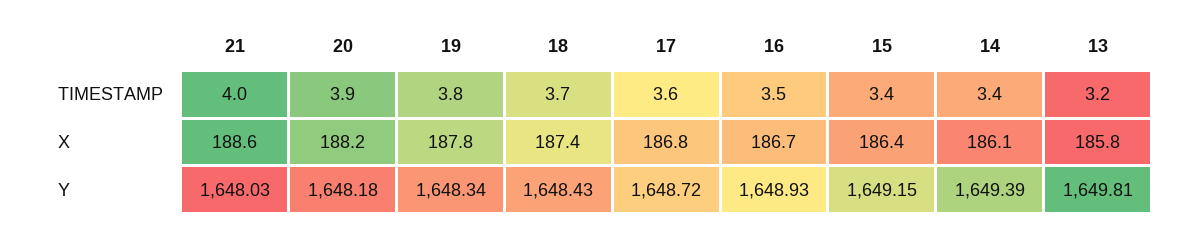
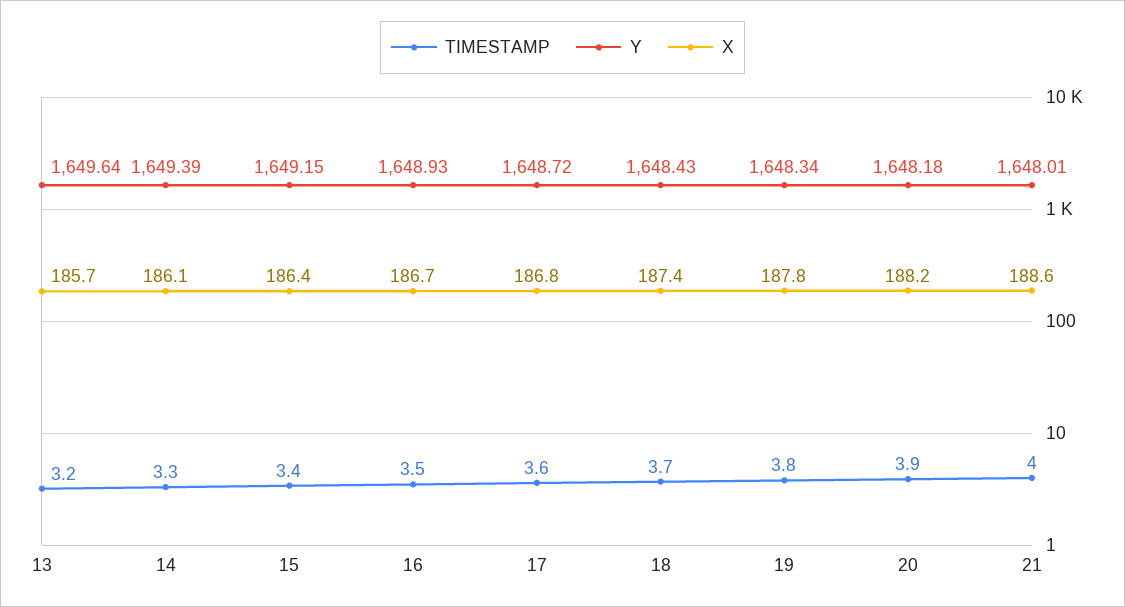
TIMESTAMP, 14: 3.4 -> 3.3
X, 13: 185.8 -> 185.7
Y, 21: 1648.03 -> 1648.01
Y, 13: 1649.81 -> 1649.64

